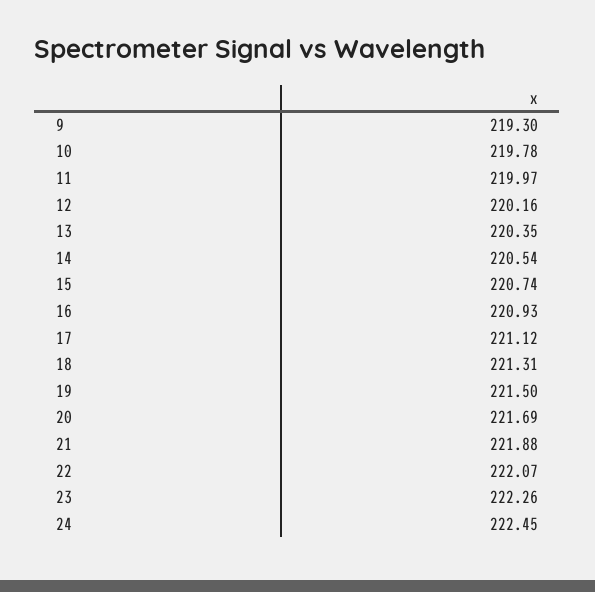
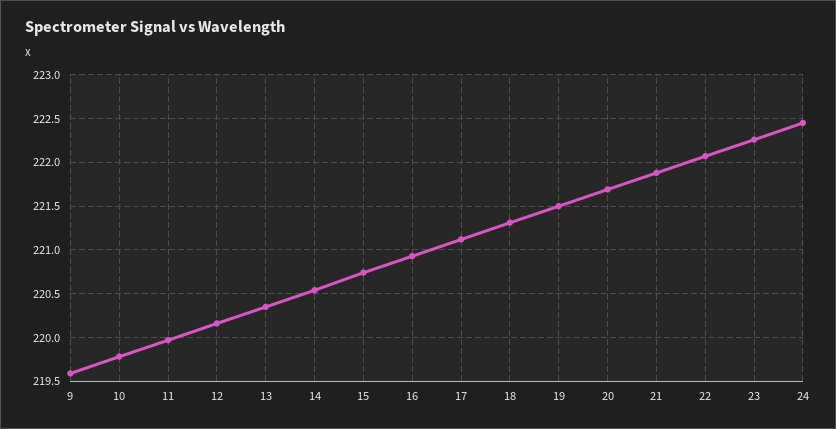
9: 219.3 -> 219.6

